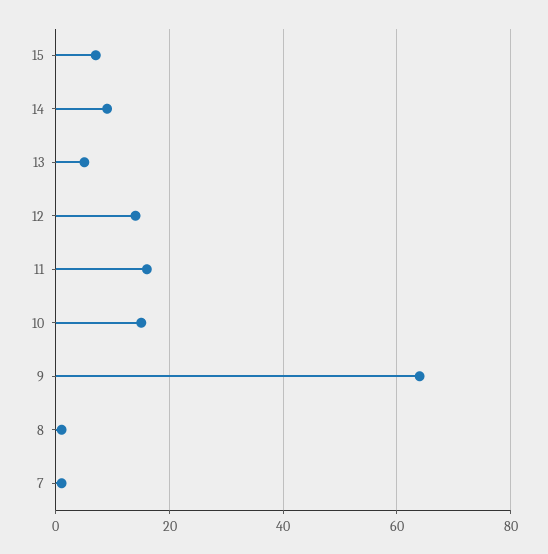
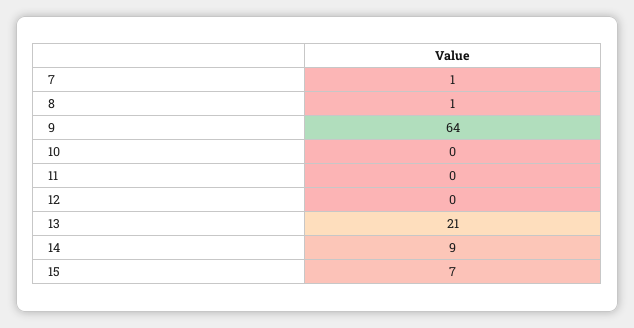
13: 5 -> 21
12: 15 -> 0
11: 15 -> 0
10: 15 -> 0

